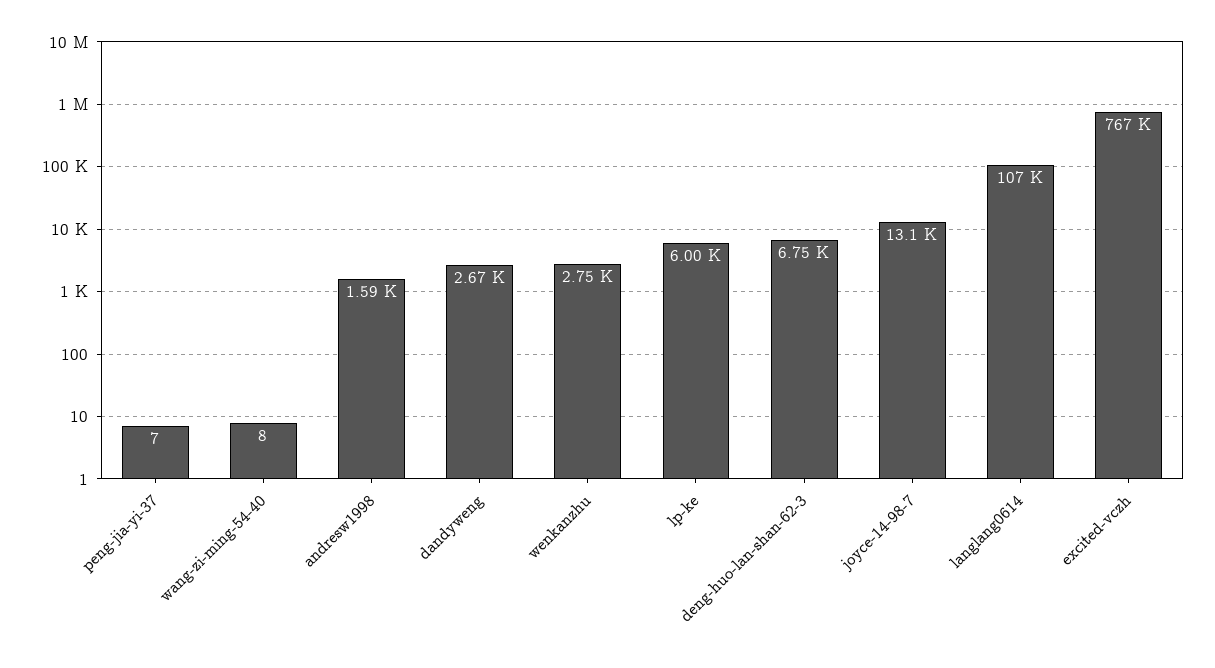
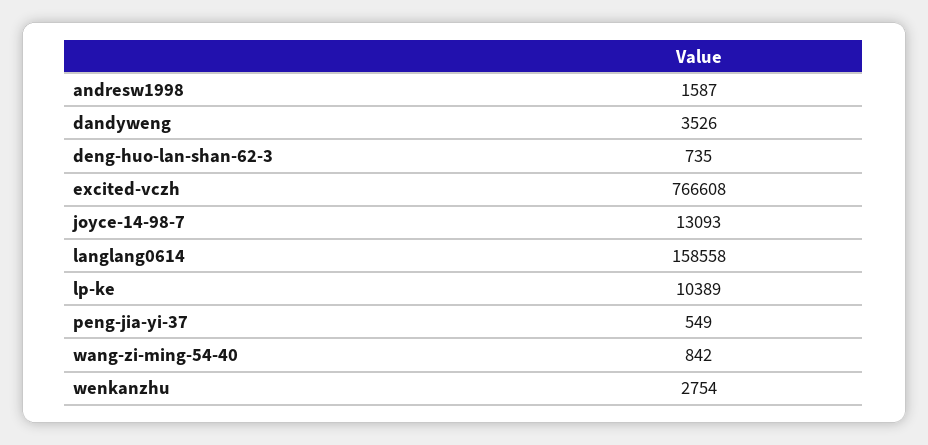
peng-jia-yi-37: 7 -> 549
wang-zi-ming-54-40: 8 -> 842
dandyweng: 2670 -> 3526
lp-ke: 6000 -> 10389
deng-huo-lan-shan-62-3: 6750 -> 735
langlang0614: 107000 -> 158558

